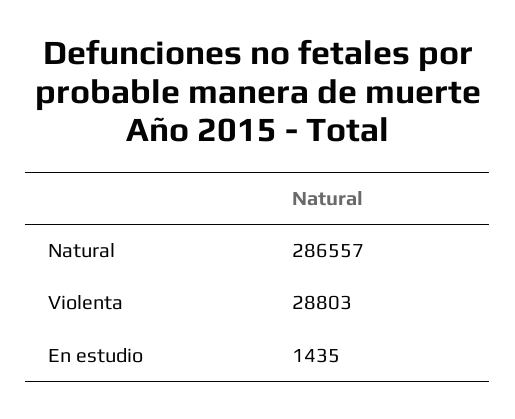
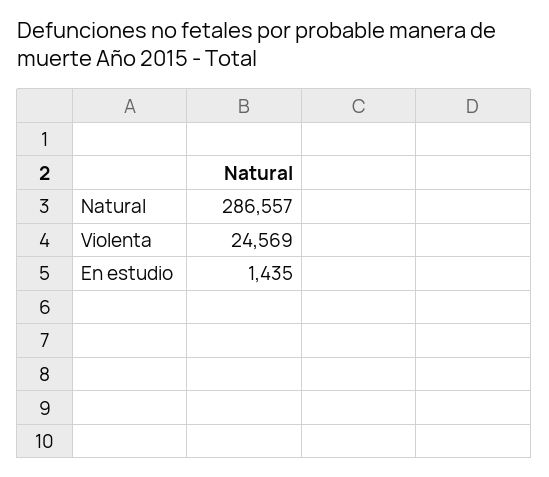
Violenta: 28803 -> 24569

